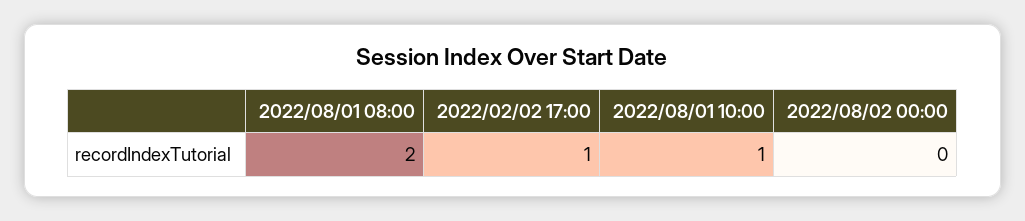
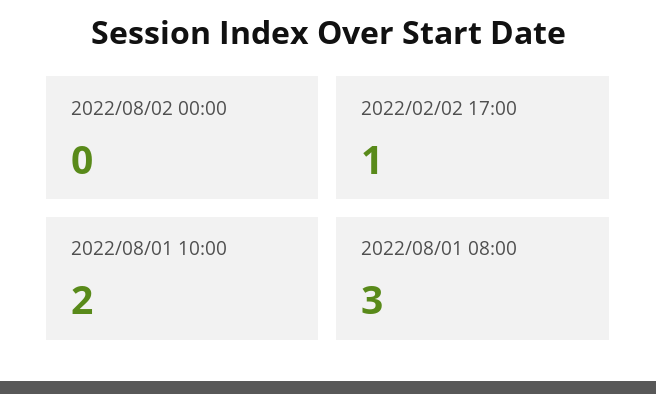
2022/08/01 08:00: 2 -> 3
2022/08/01 10:00: 1 -> 2

